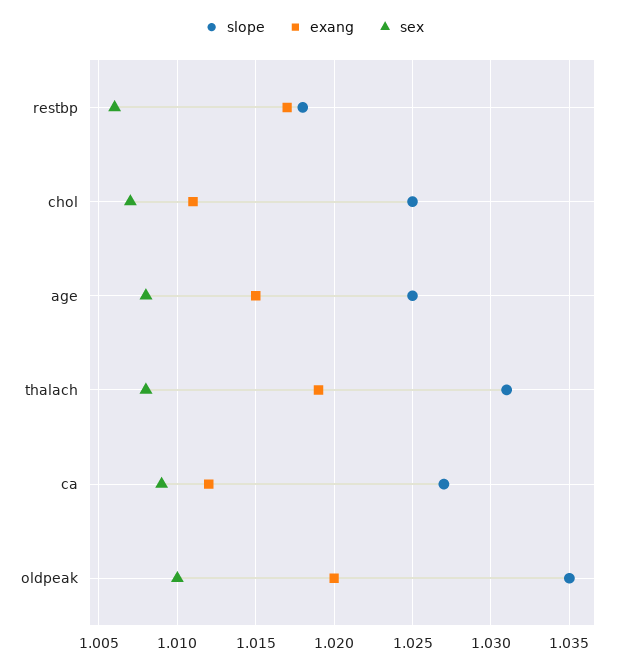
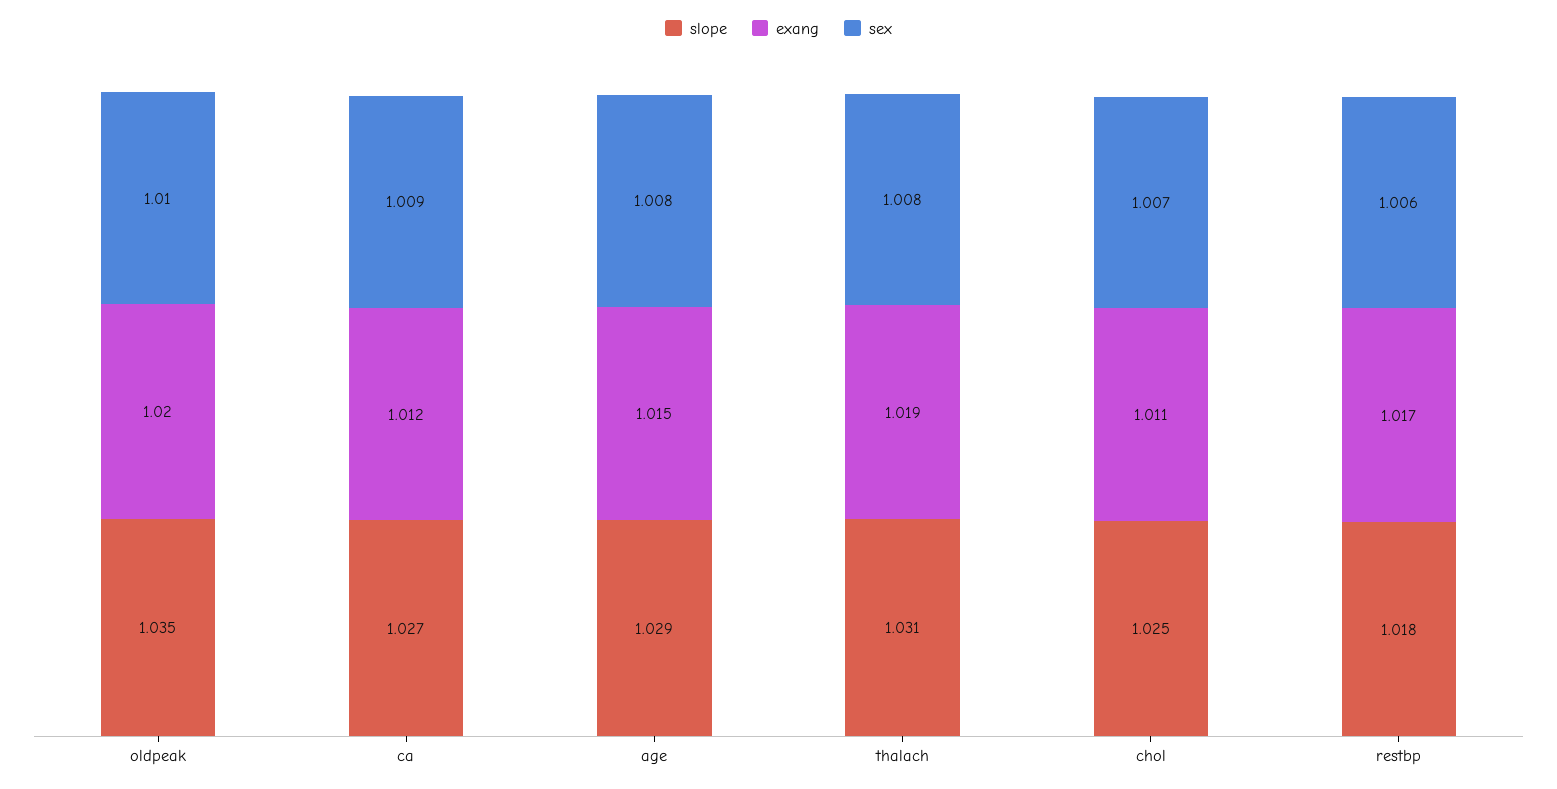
slope, age: 1.025 -> 1.029

